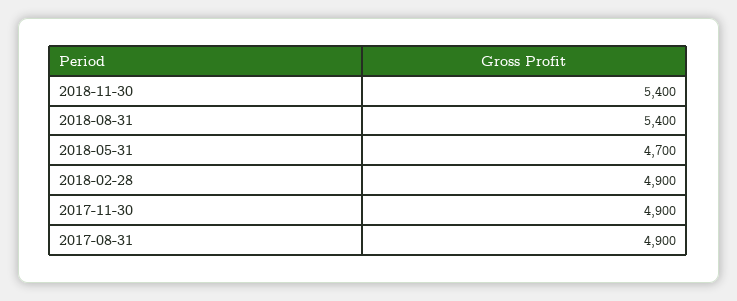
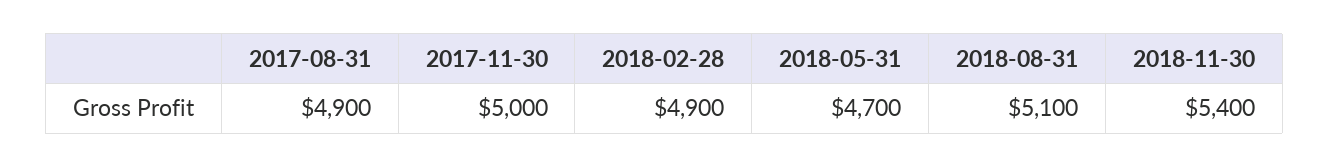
2018-08-31: 5400 -> 5100
2017-11-30: 4900 -> 5000

